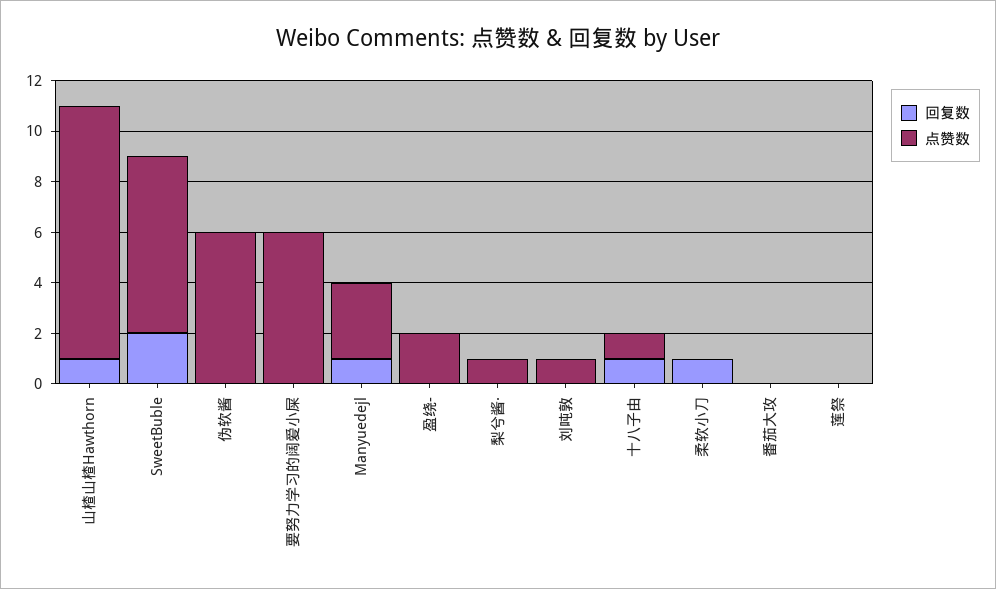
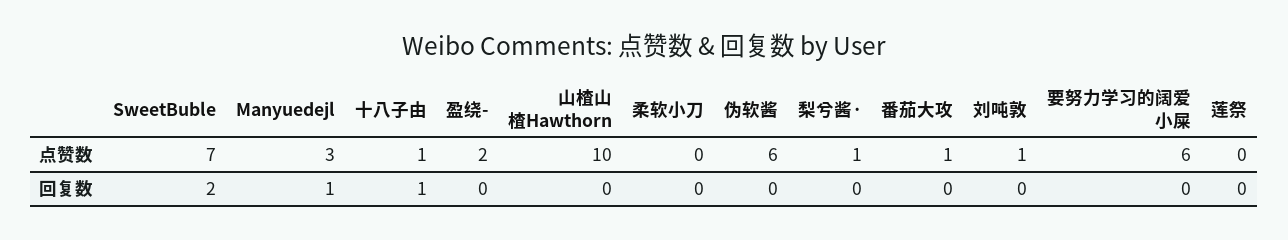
回复数, 山楂山楂Hawthorn: 1 -> 0
回复数, 柔软小刀: 1 -> 0
点赞数, 番茄大攻: 0 -> 1

